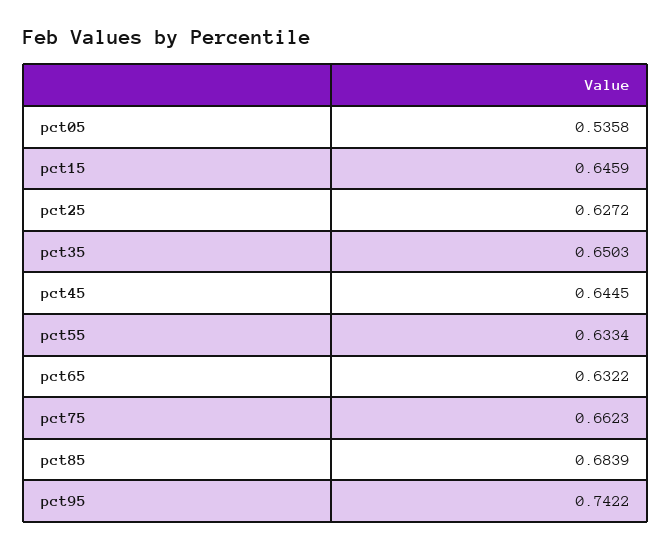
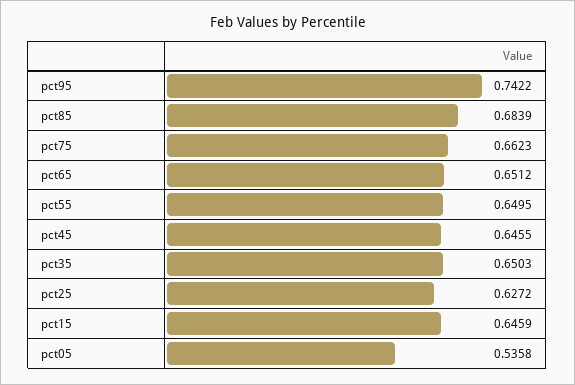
pct45: 0.6445 -> 0.6455
pct55: 0.6334 -> 0.6495
pct65: 0.6322 -> 0.6512

